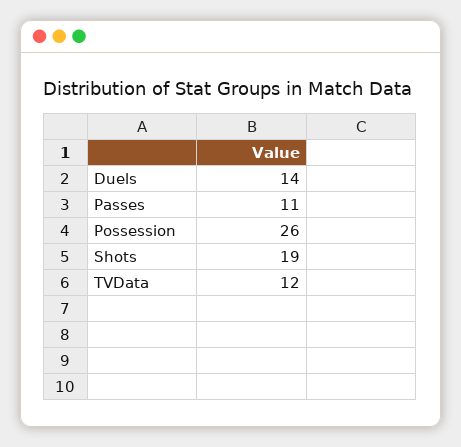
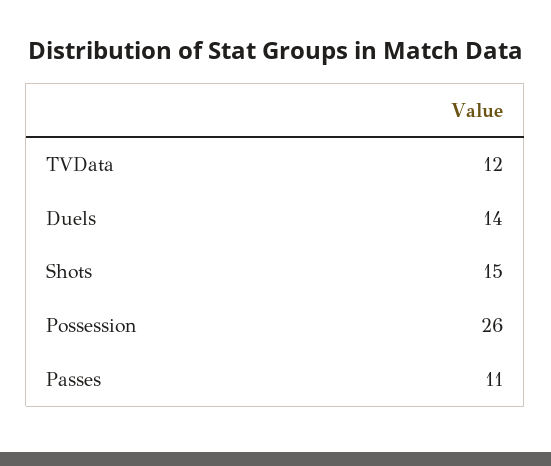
Shots: 19 -> 15

